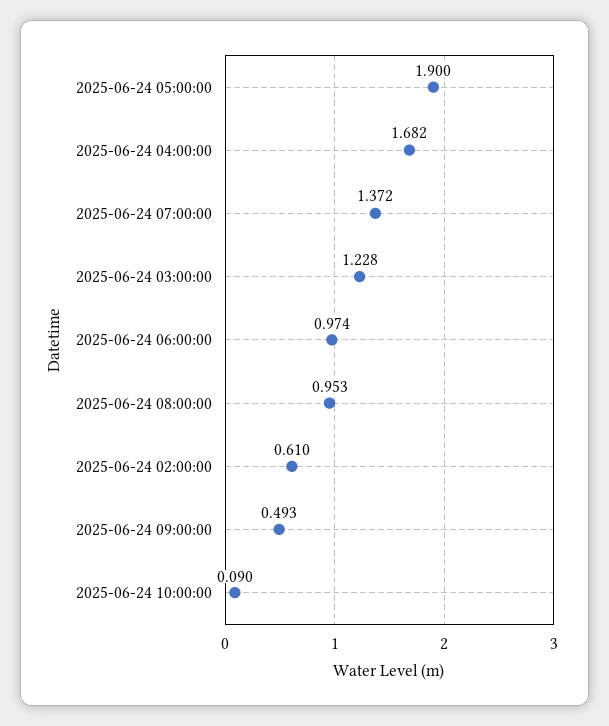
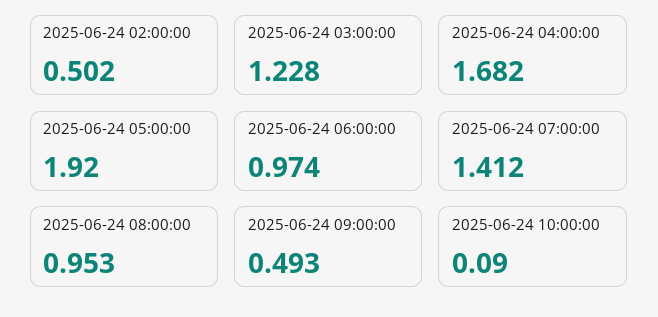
2025-06-24 05:00:00: 1.9 -> 1.92
2025-06-24 07:00:00: 1.372 -> 1.412
2025-06-24 02:00:00: 0.61 -> 0.502

